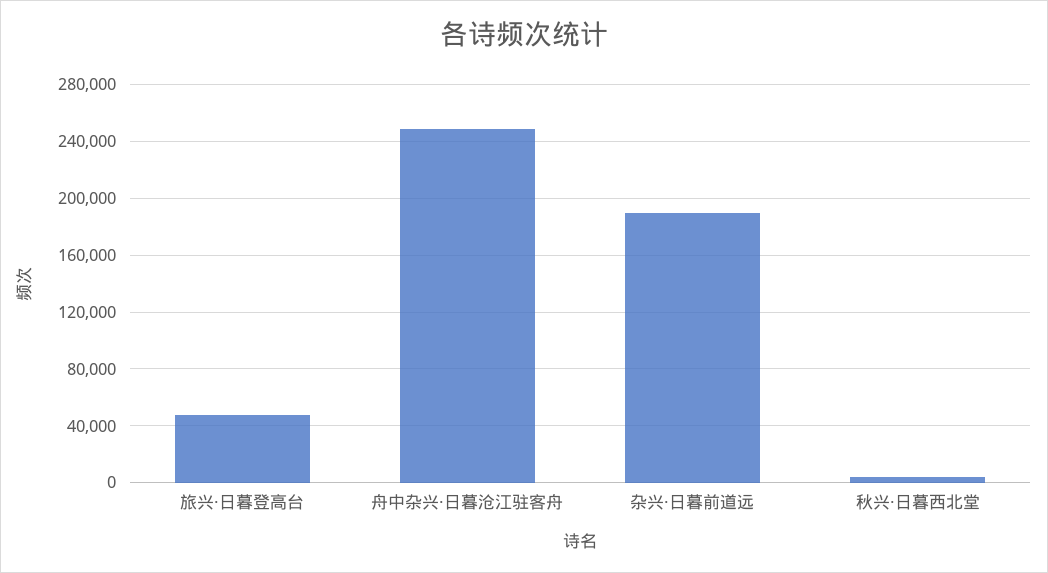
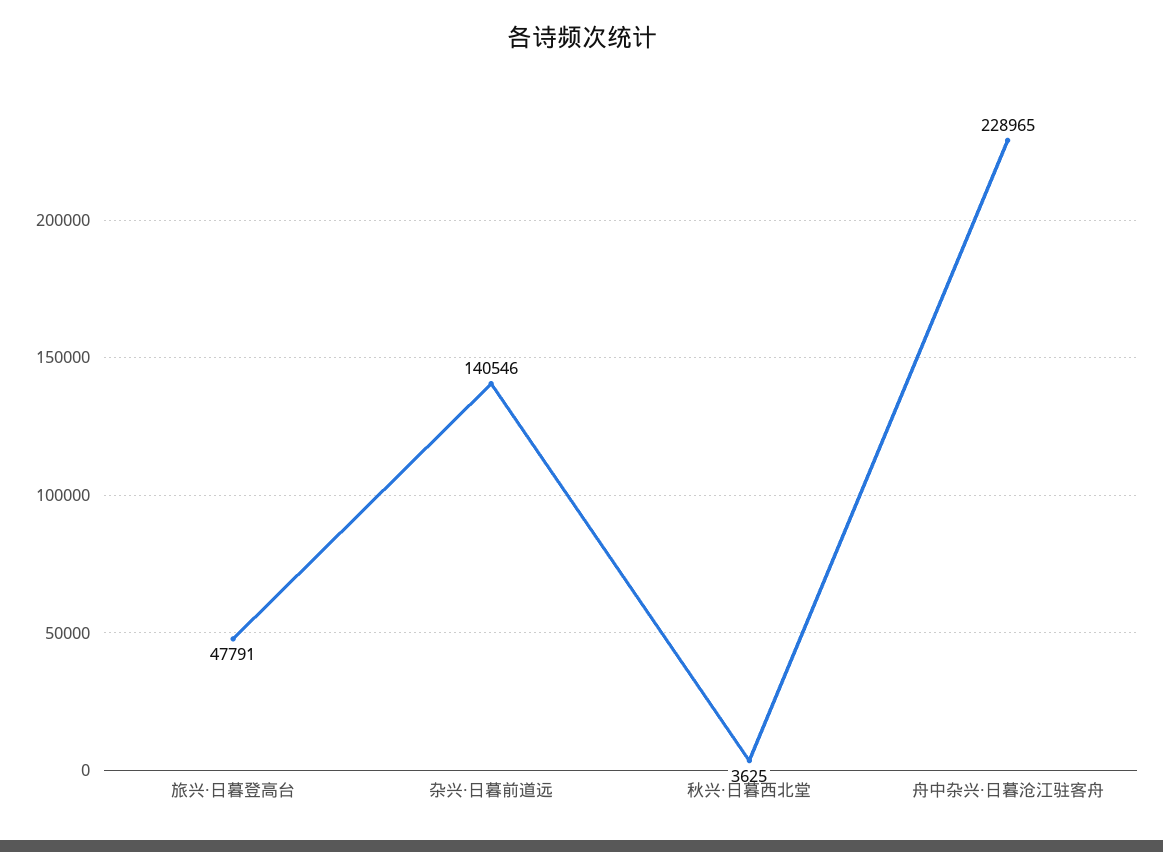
舟中杂兴·日暮沧江驻客舟: 250000 -> 228965
杂兴·日暮前道远: 190000 -> 140546

